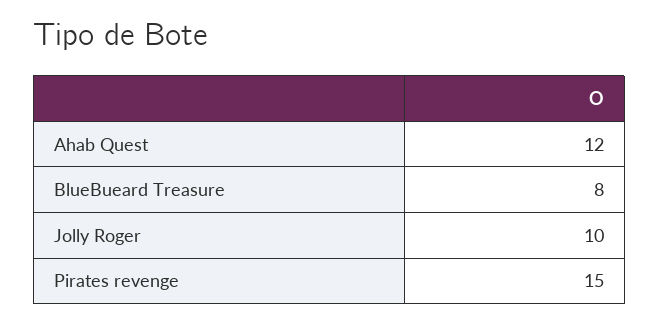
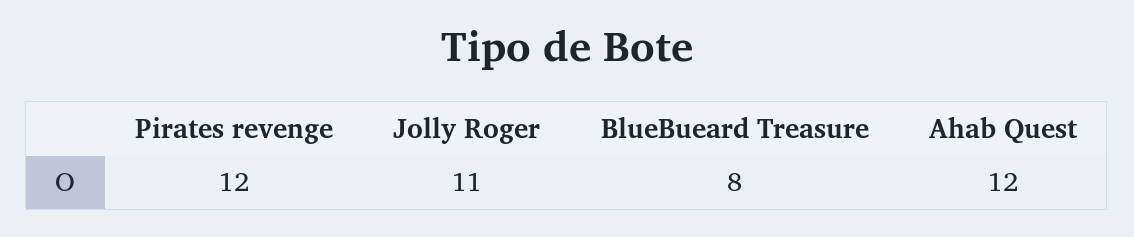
Jolly Roger: 10 -> 11
Pirates revenge: 15 -> 12

